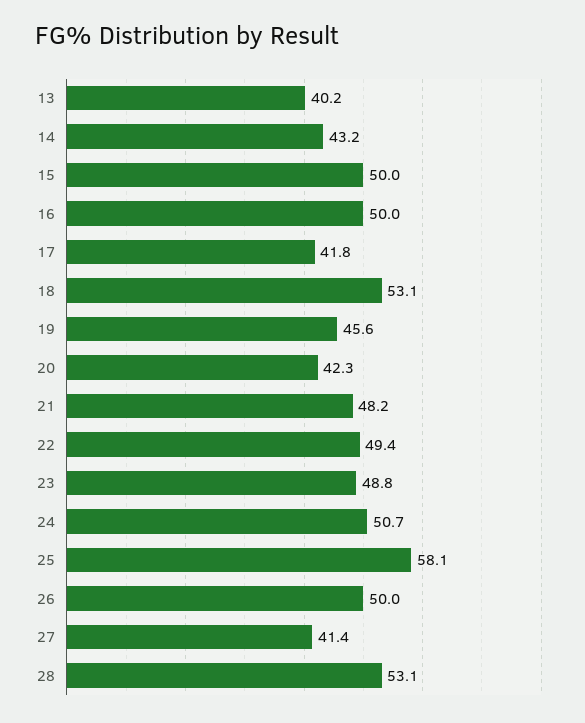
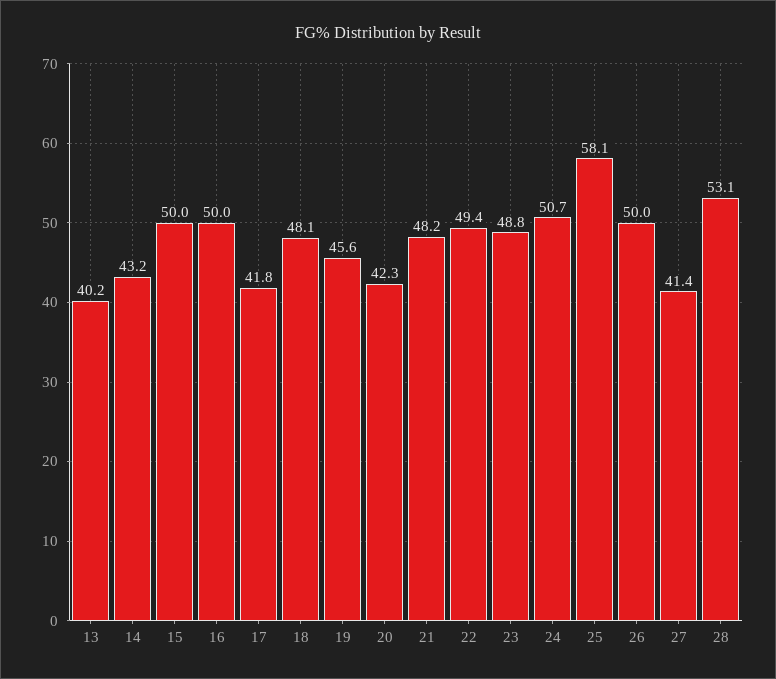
18: 53.1 -> 48.1

